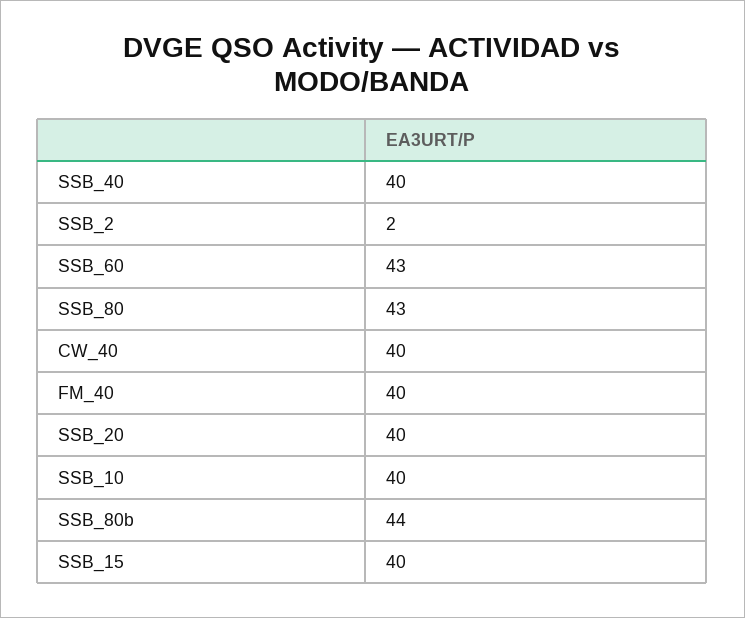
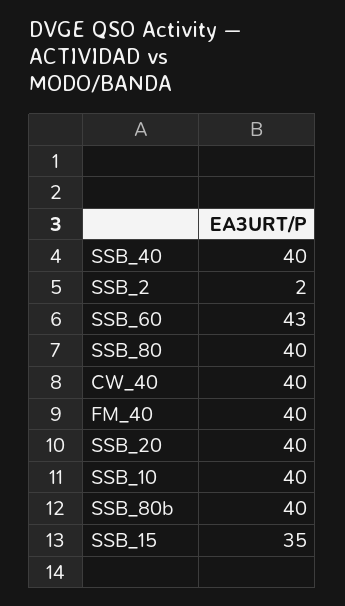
SSB_80: 43 -> 40
SSB_80b: 44 -> 40
SSB_15: 40 -> 35

